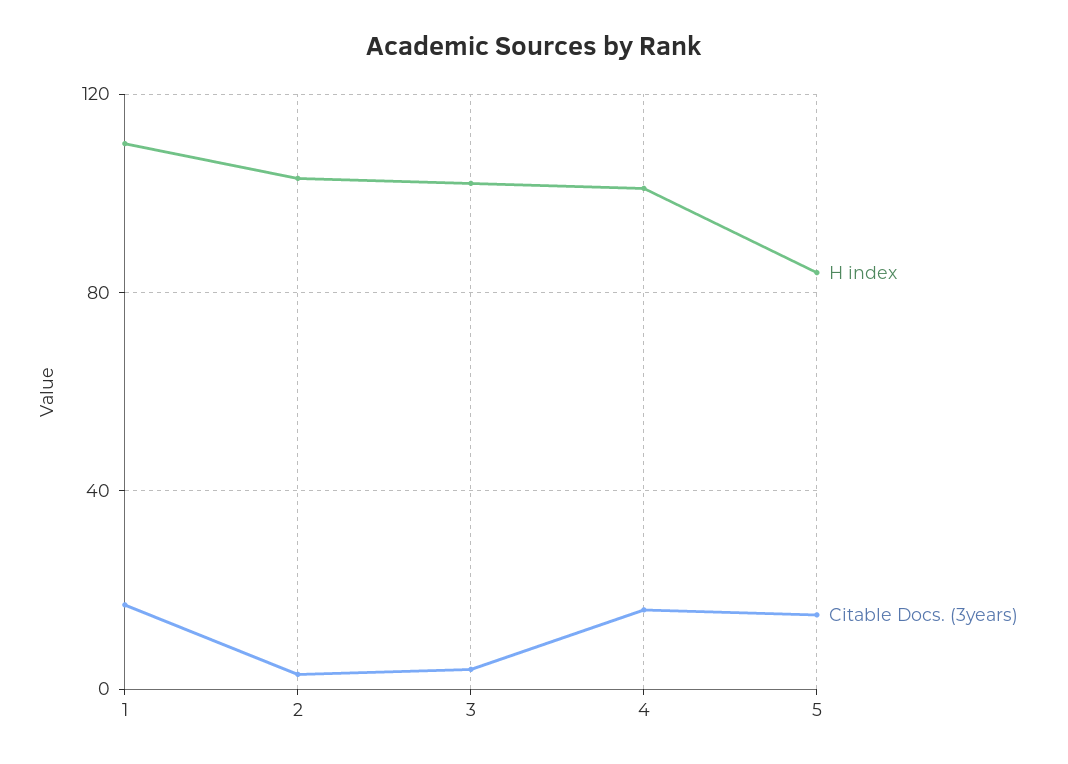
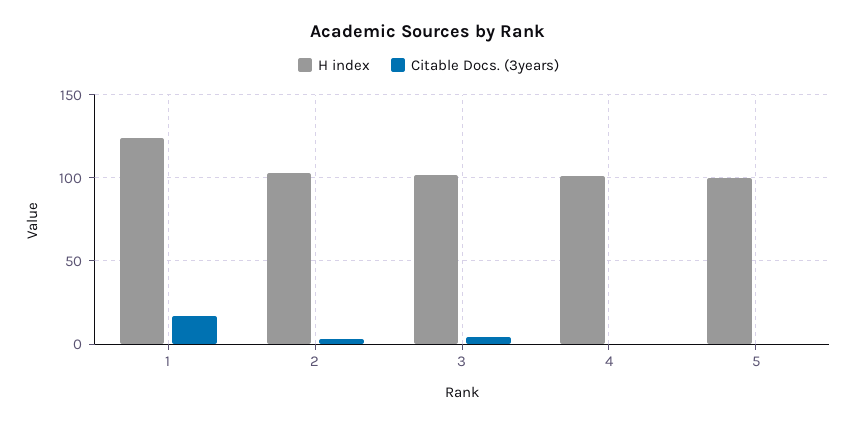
H index, 1: 110 -> 125
Citable Docs. (3years), 4: 15 -> 0
H index, 5: 85 -> 100
Citable Docs. (3years), 5: 15 -> 0

